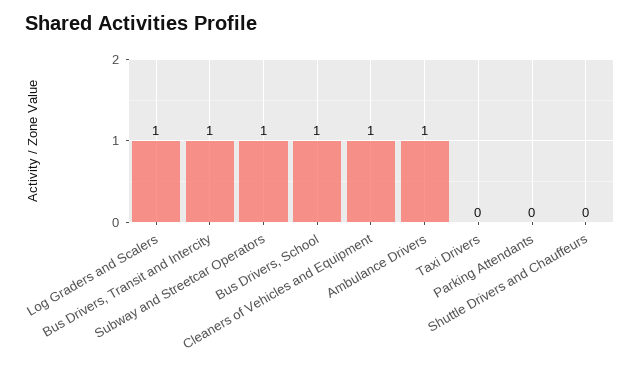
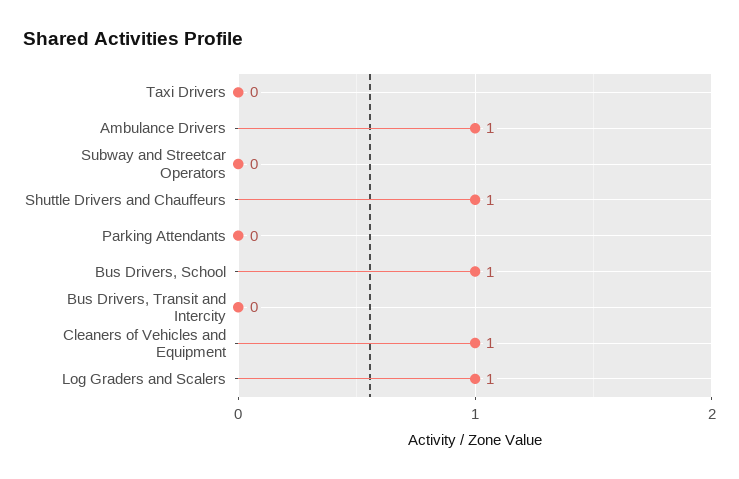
Bus Drivers, Transit and Intercity: 1 -> 0
Subway and Streetcar Operators: 1 -> 0
Shuttle Drivers and Chauffeurs: 0 -> 1

